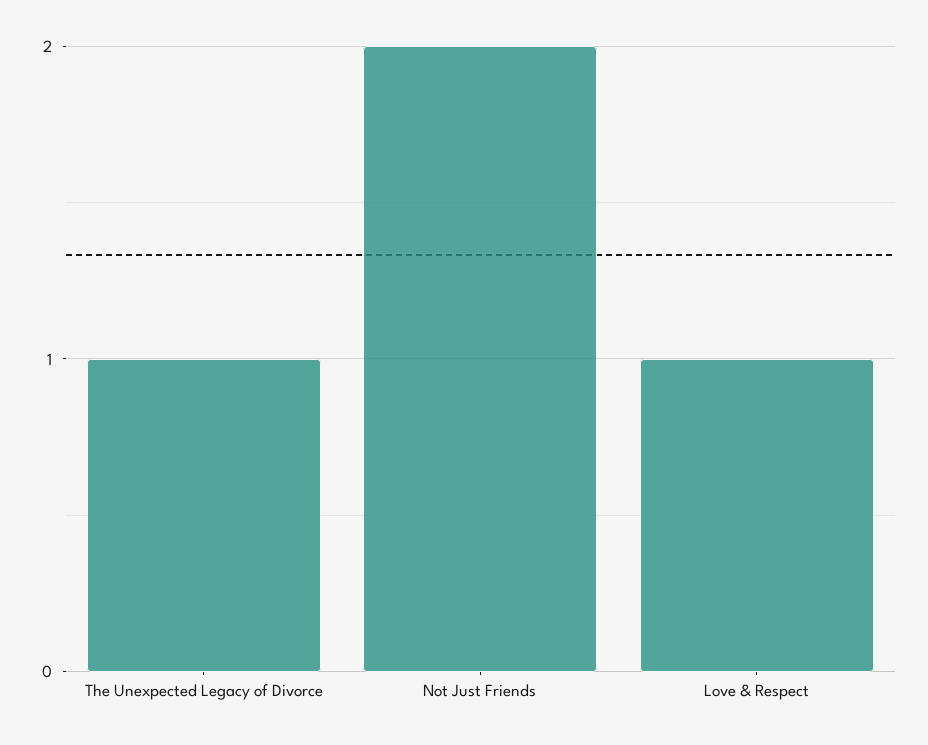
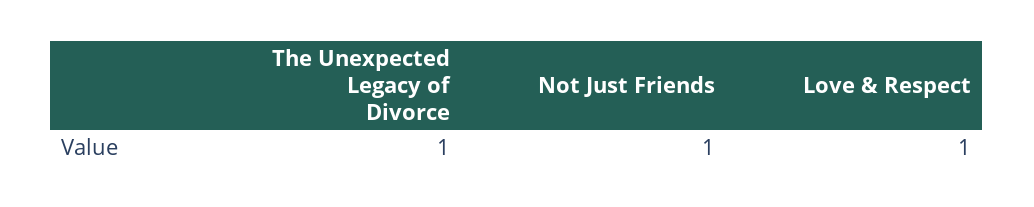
Not Just Friends: 2 -> 1

